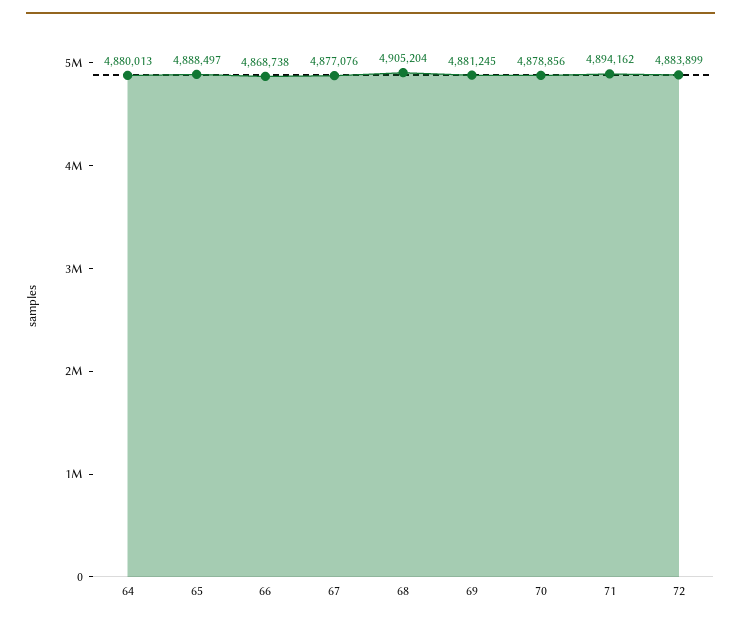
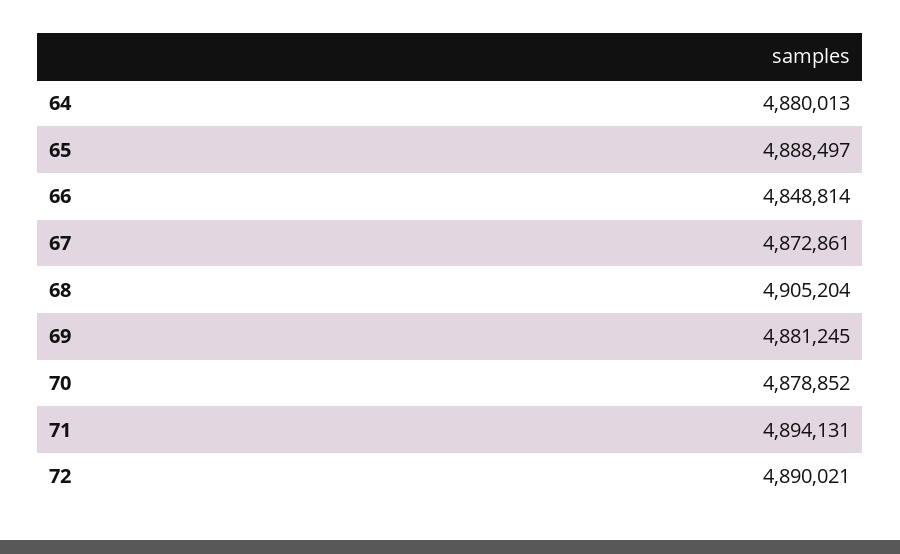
66: 4868738 -> 4848814
67: 4877076 -> 4872861
70: 4878856 -> 4878852
71: 4894162 -> 4894131
72: 4883899 -> 4890021

